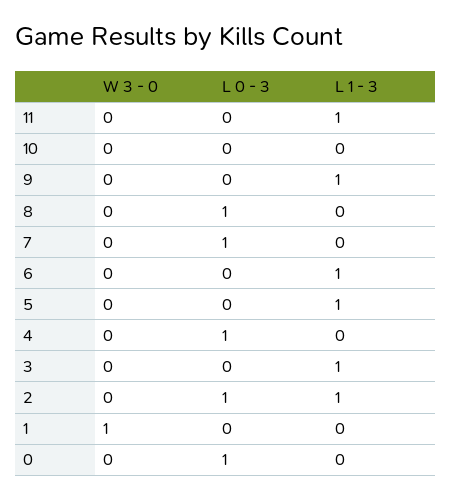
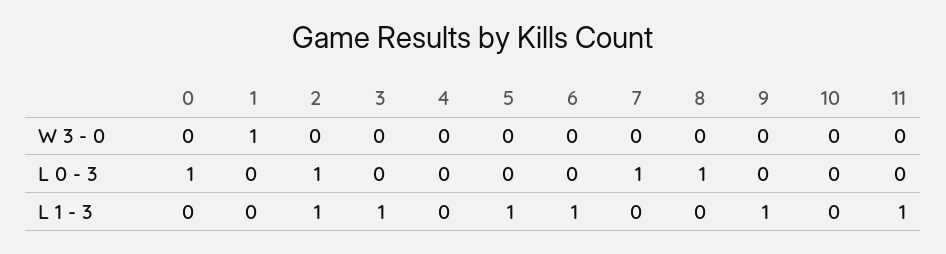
L 0 - 3, 4: 1 -> 0

